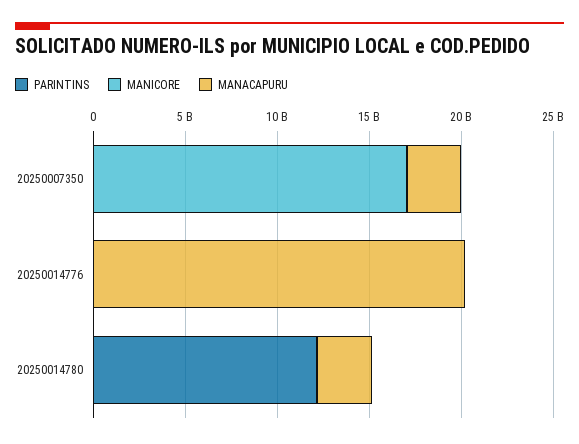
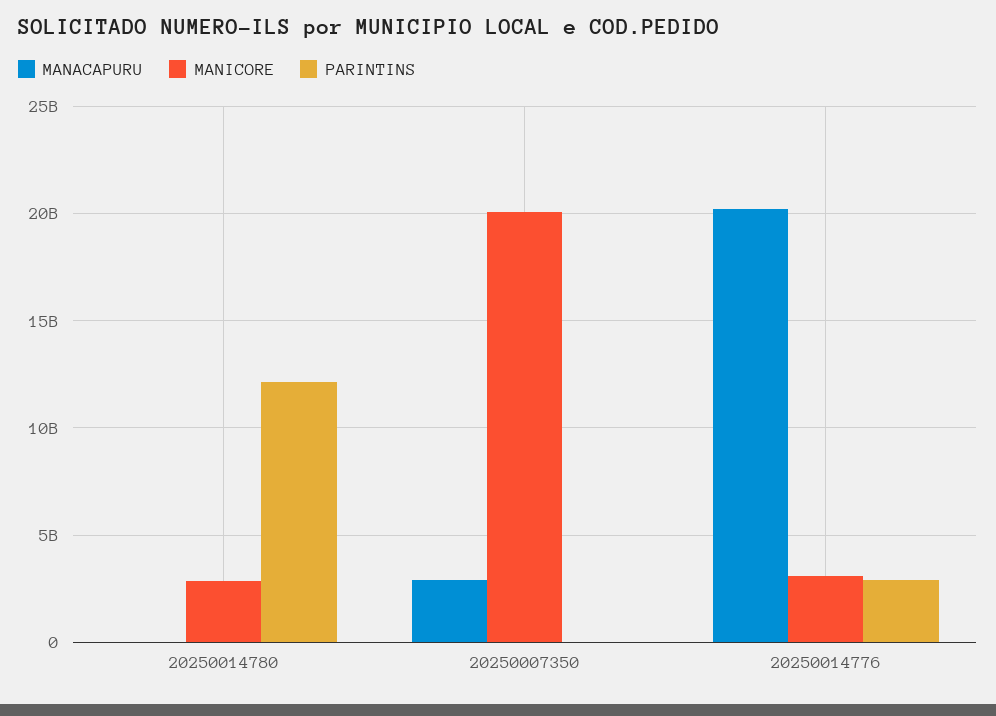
MANICORE, 20250007350: 17000000000 -> 20000000000
PARINTINS, 20250014776: 0 -> 3000000000
MANICORE, 20250014776: 0 -> 3000000000
MANICORE, 20250014780: 0 -> 3000000000
MANACAPURU, 20250014780: 3000000000 -> 0

